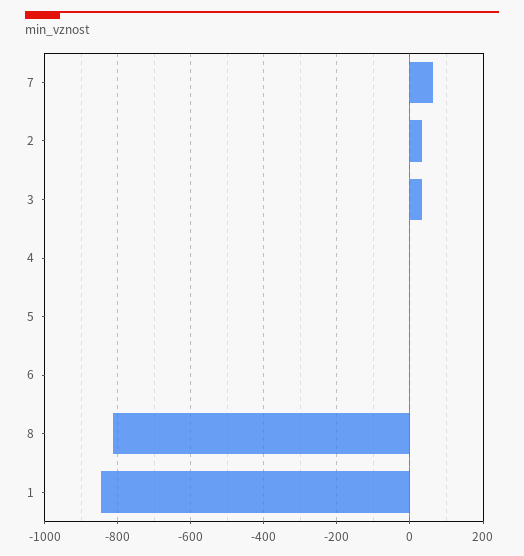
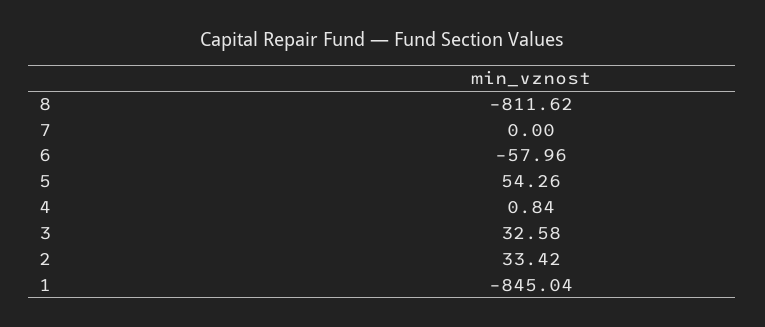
7: 60 -> 0
5: 0 -> 54.26
6: 0 -> -57.96

